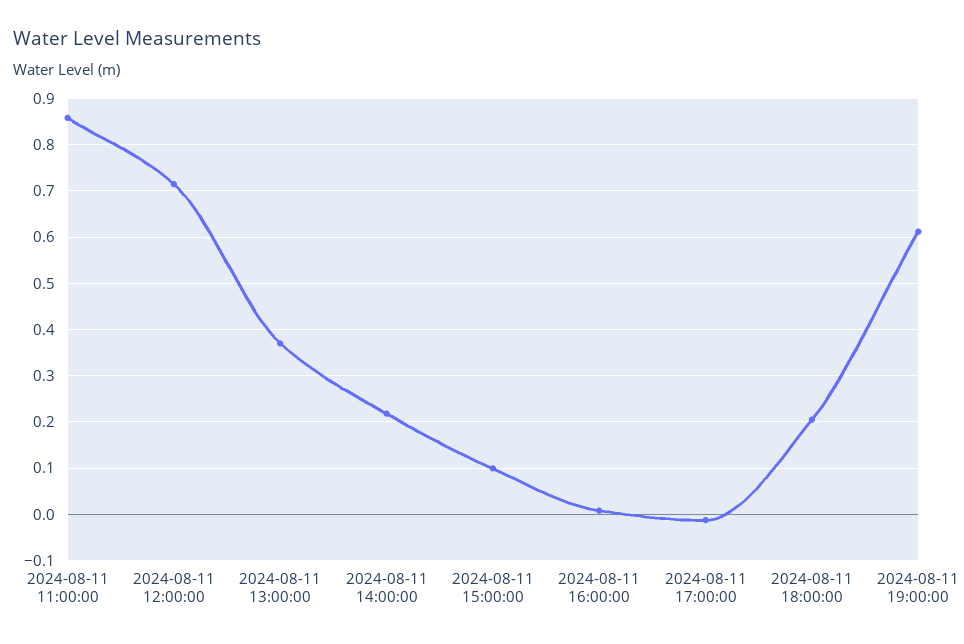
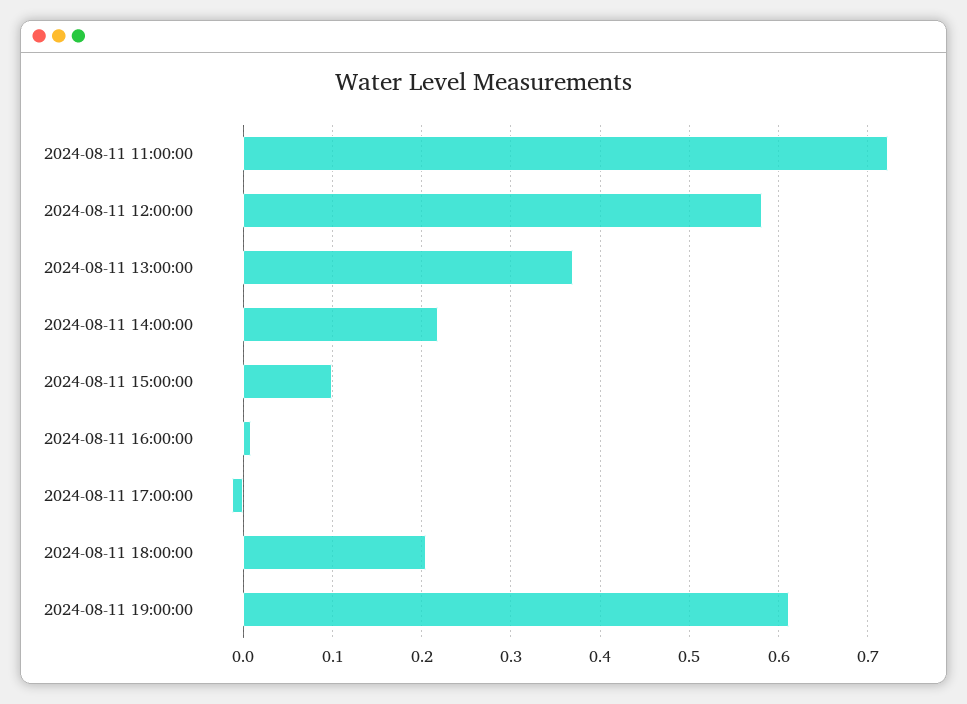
2024-08-11 11:00:00: 0.86 -> 0.72
2024-08-11 12:00:00: 0.72 -> 0.58

